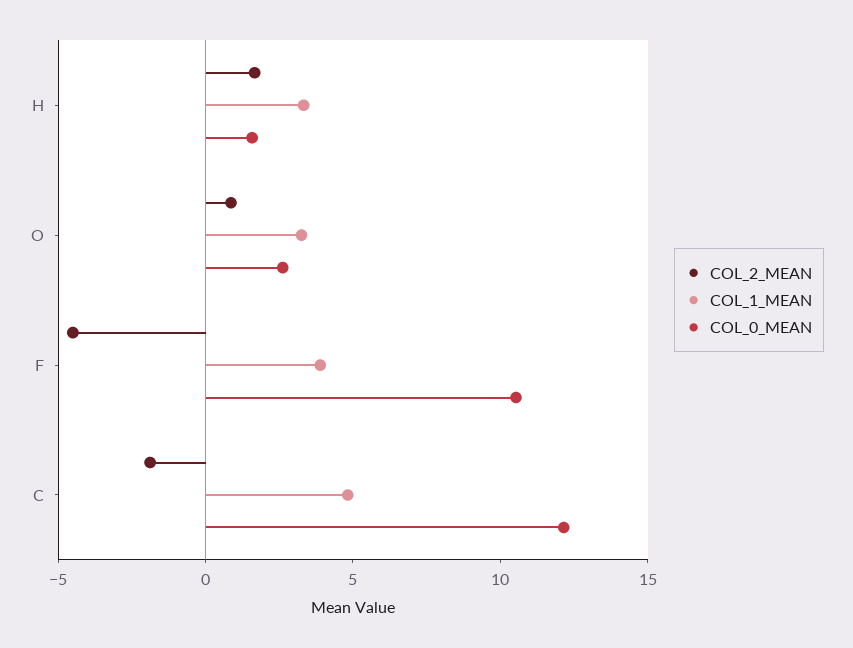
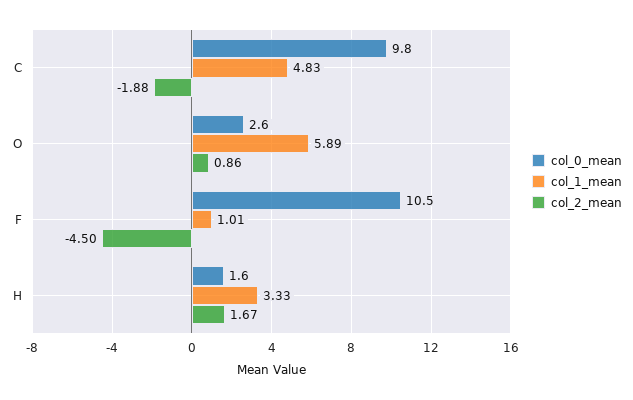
COL_1_MEAN, O: 3 -> 5.89
COL_1_MEAN, F: 4 -> 1.01
COL_0_MEAN, C: 12 -> 9.8

